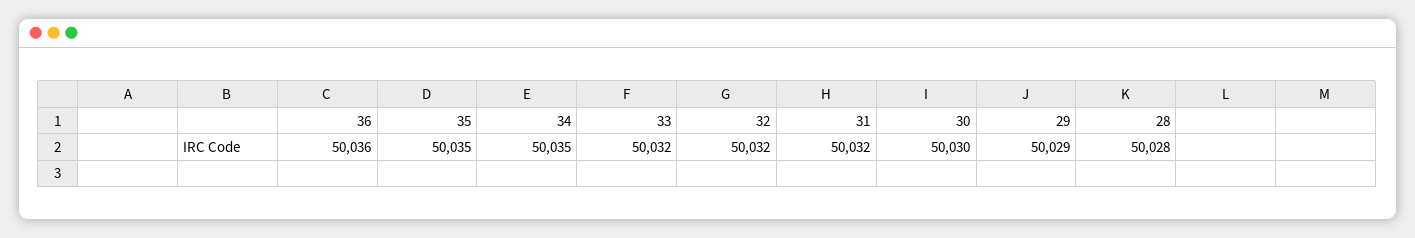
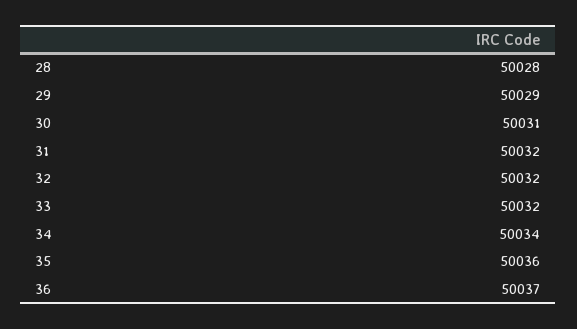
36: 50036 -> 50037
35: 50035 -> 50036
34: 50035 -> 50034
30: 50030 -> 50031

